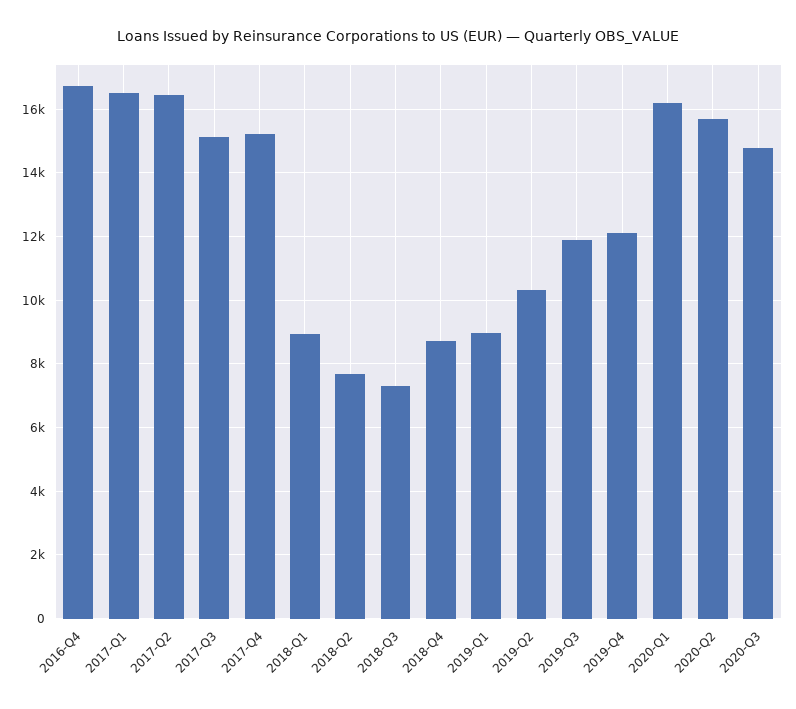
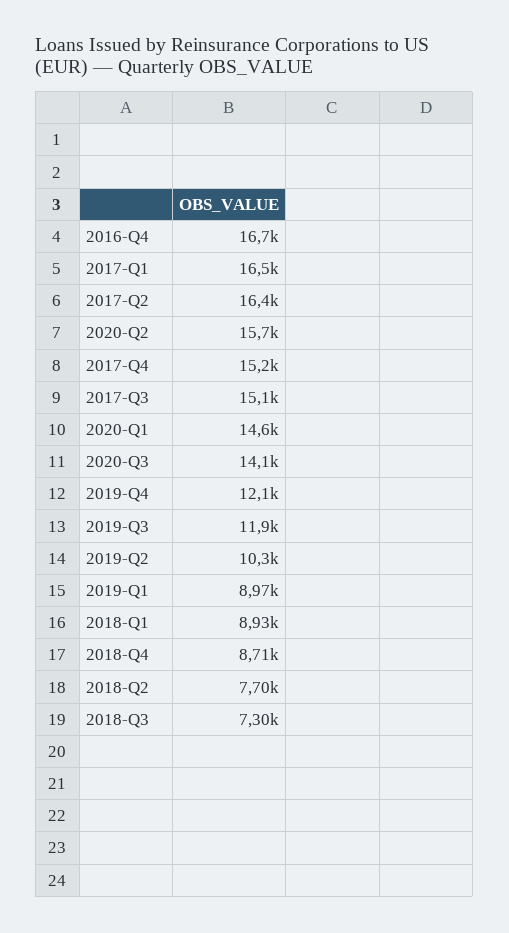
2020-Q1: 16200 -> 14600
2020-Q3: 14800 -> 14100

